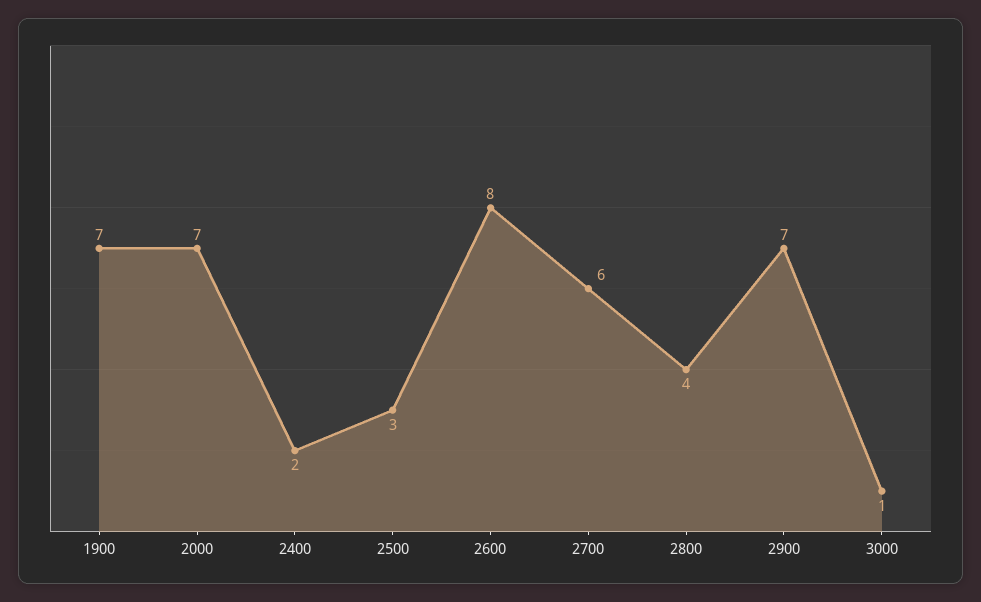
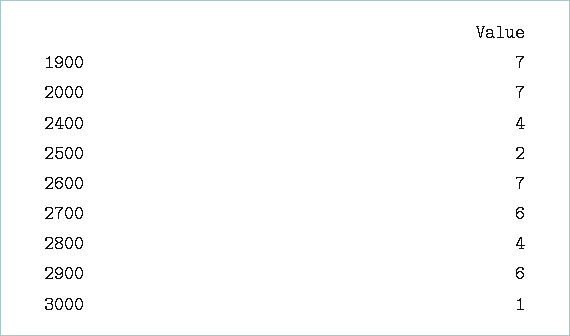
2400: 2 -> 4
2500: 3 -> 2
2600: 8 -> 7
2900: 7 -> 6

